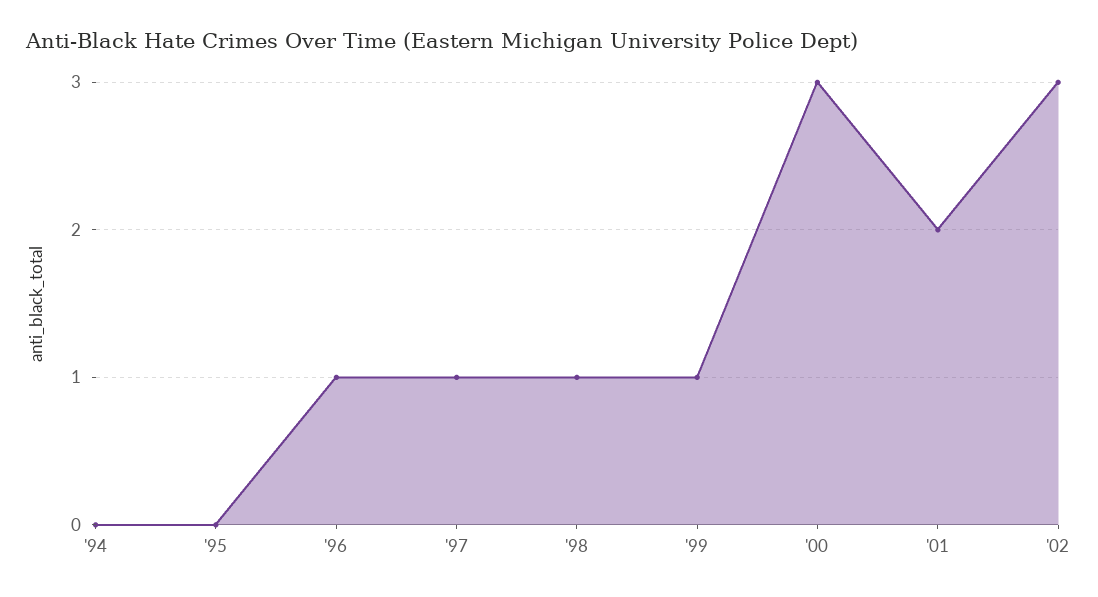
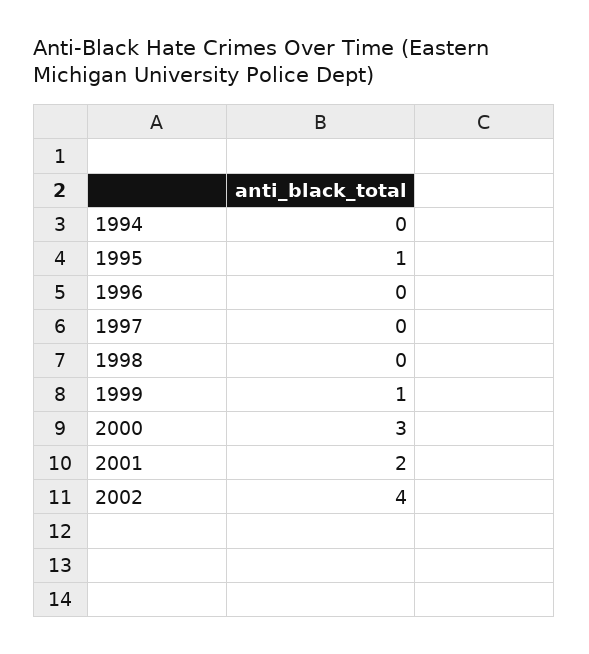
'95: 0 -> 1
'96: 1 -> 0
'97: 1 -> 0
'98: 1 -> 0
'02: 3 -> 4

